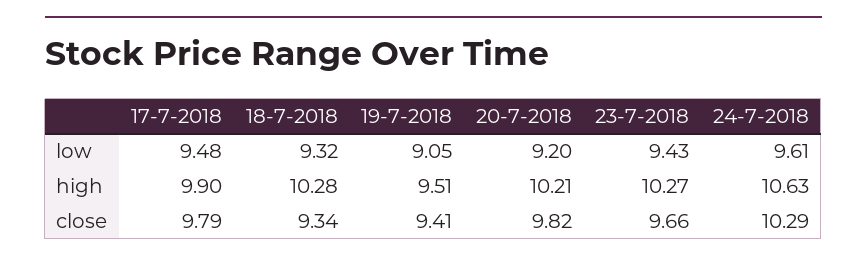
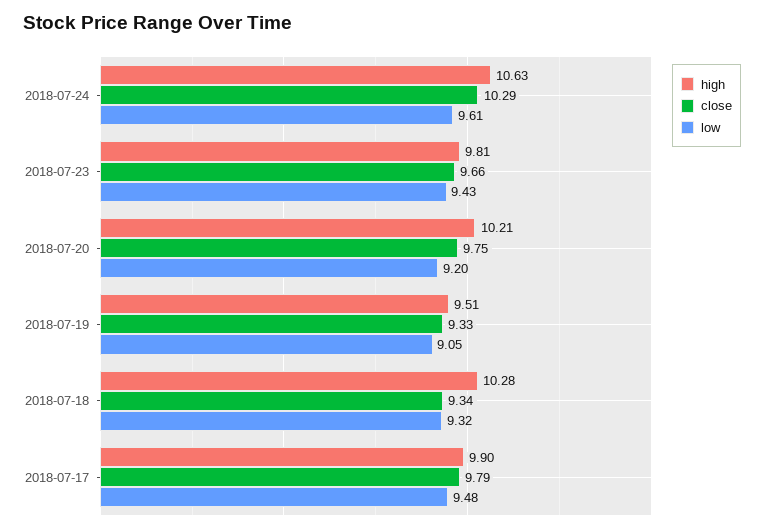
high, 23-7-2018: 10.27 -> 9.81
close, 19-7-2018: 9.41 -> 9.33
close, 20-7-2018: 9.82 -> 9.75

